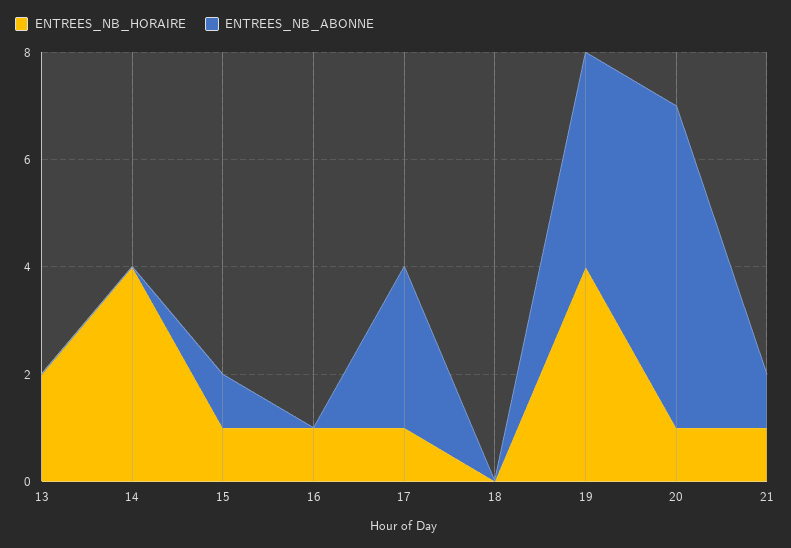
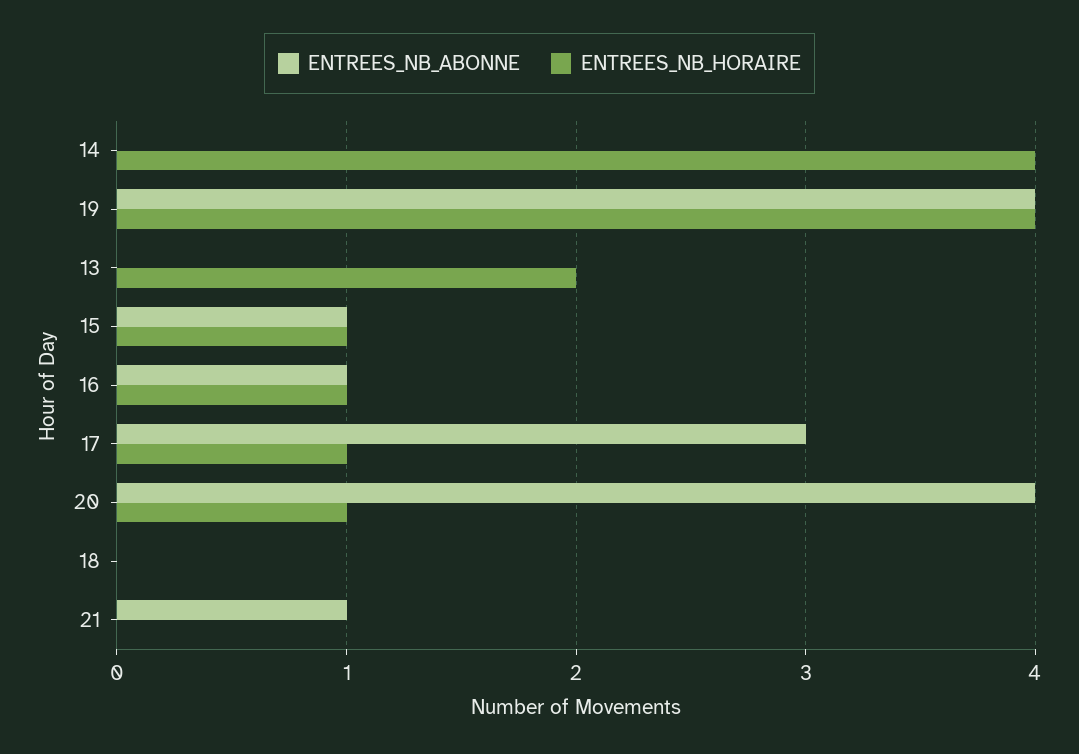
ENTREES_NB_ABONNE, 16: 0 -> 1
ENTREES_NB_ABONNE, 20: 6 -> 4
ENTREES_NB_HORAIRE, 21: 1 -> 0

